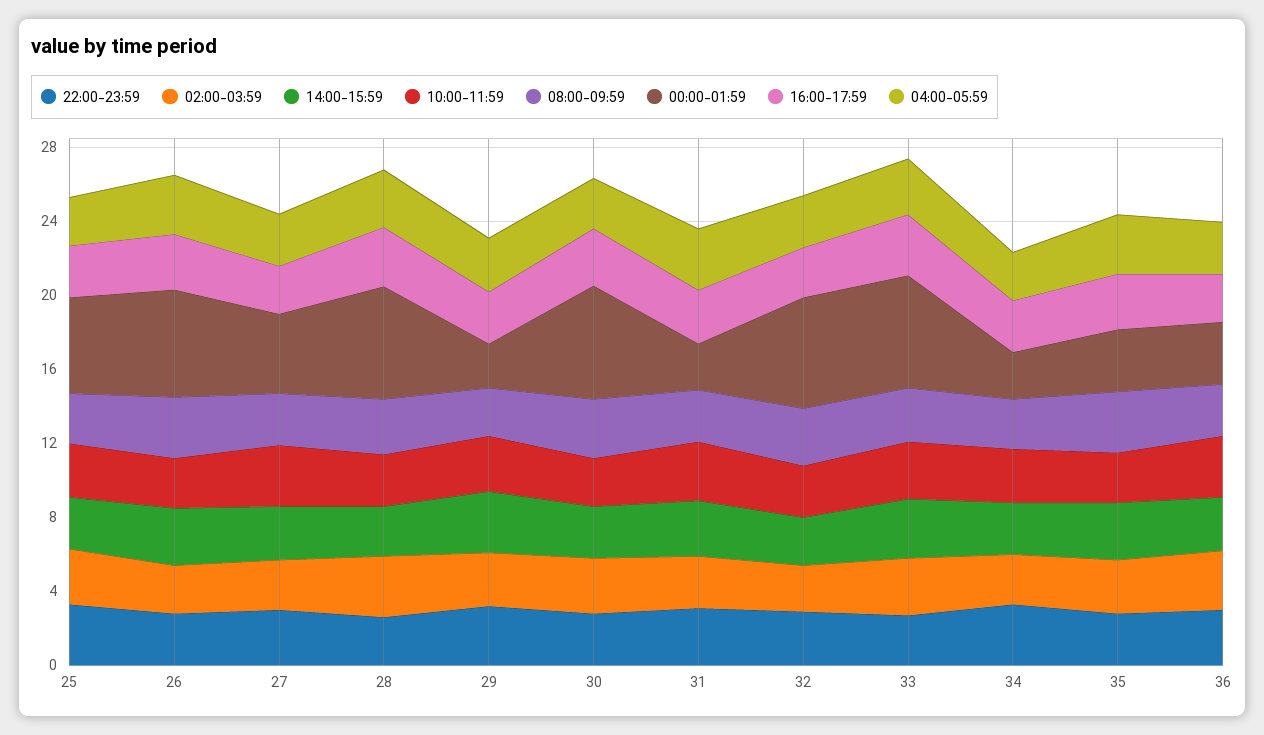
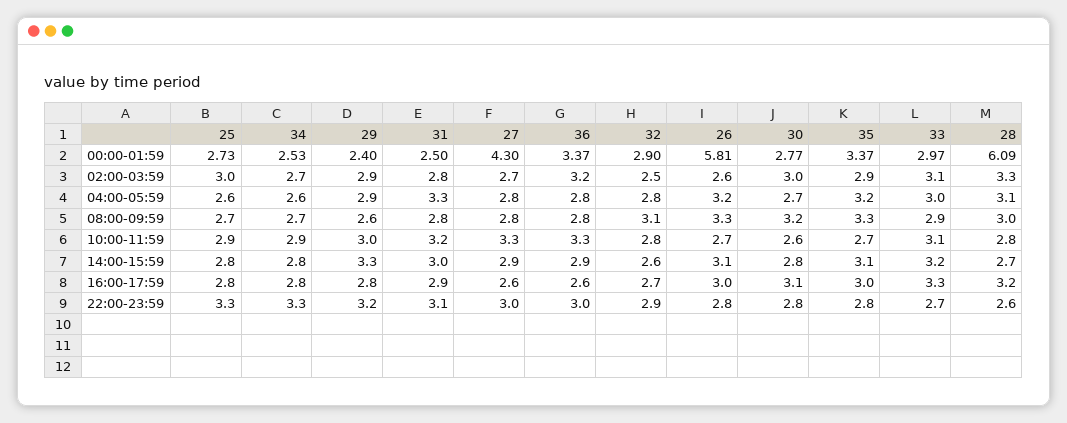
00:00-01:59, 25: 5 -> 2.73
00:00-01:59, 30: 6 -> 2.77
00:00-01:59, 32: 6 -> 2.9
00:00-01:59, 33: 6 -> 2.97

